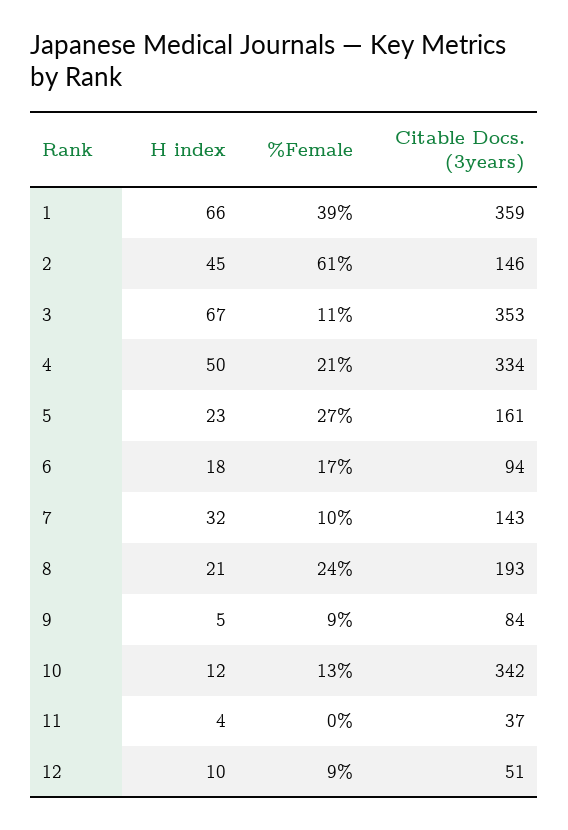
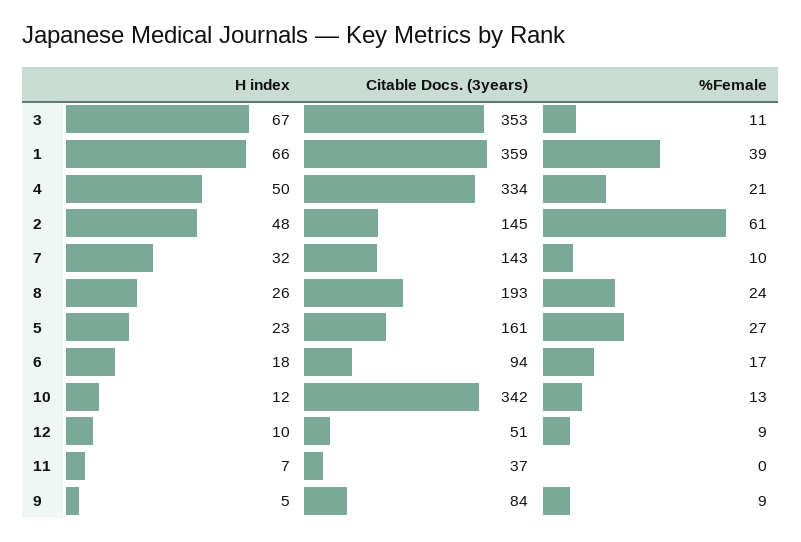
H index, 2: 45 -> 48
Citable Docs. (3years), 2: 146 -> 145
H index, 8: 21 -> 26
H index, 11: 4 -> 7

